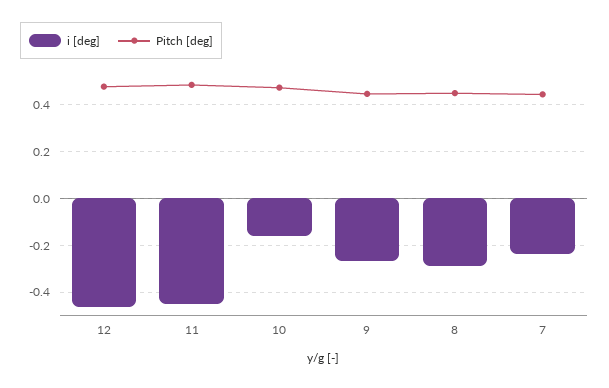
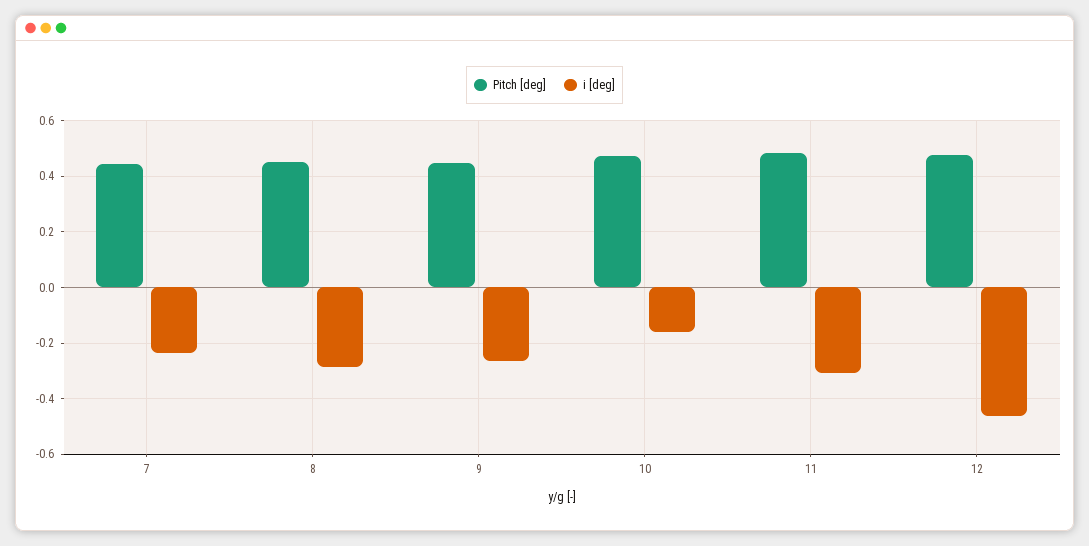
i [deg], 11: -0.45 -> -0.3

